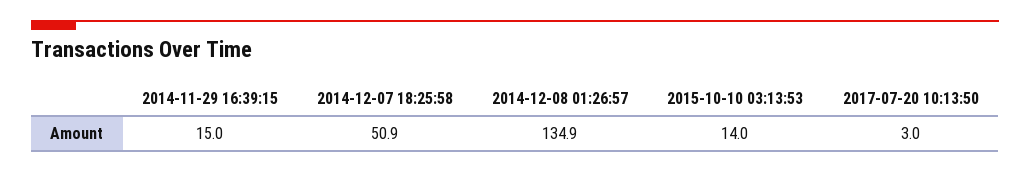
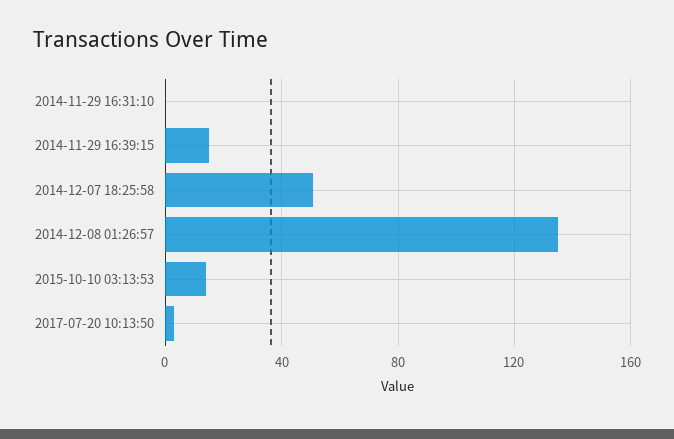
2014-11-29 16:31:10: none -> 0

